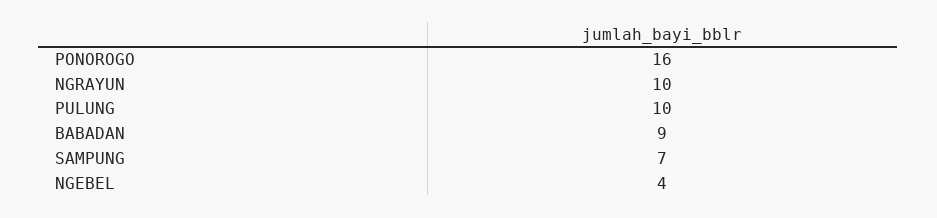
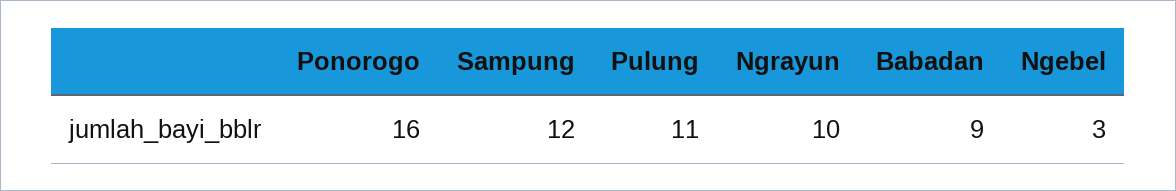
PULUNG: 10 -> 11
SAMPUNG: 7 -> 12
NGEBEL: 4 -> 3

